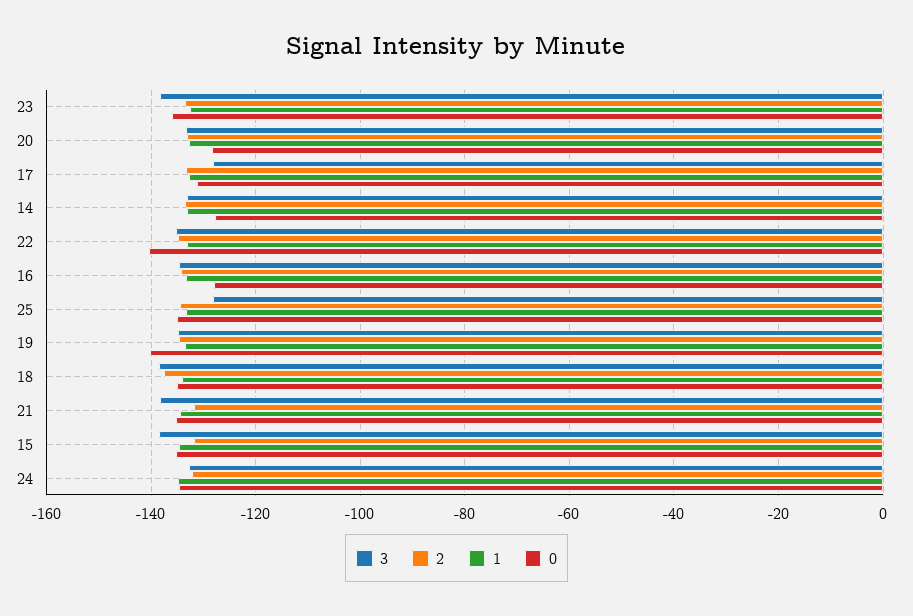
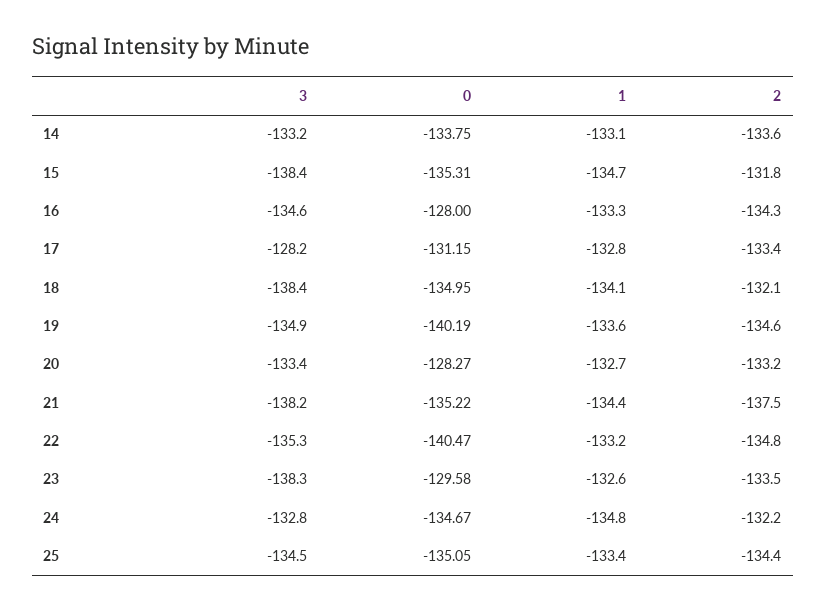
0, 23: -136 -> -129.58
0, 14: -128 -> -133.75
3, 25: -128 -> -134.5
2, 18: -138 -> -132.1
2, 21: -132 -> -137.5

